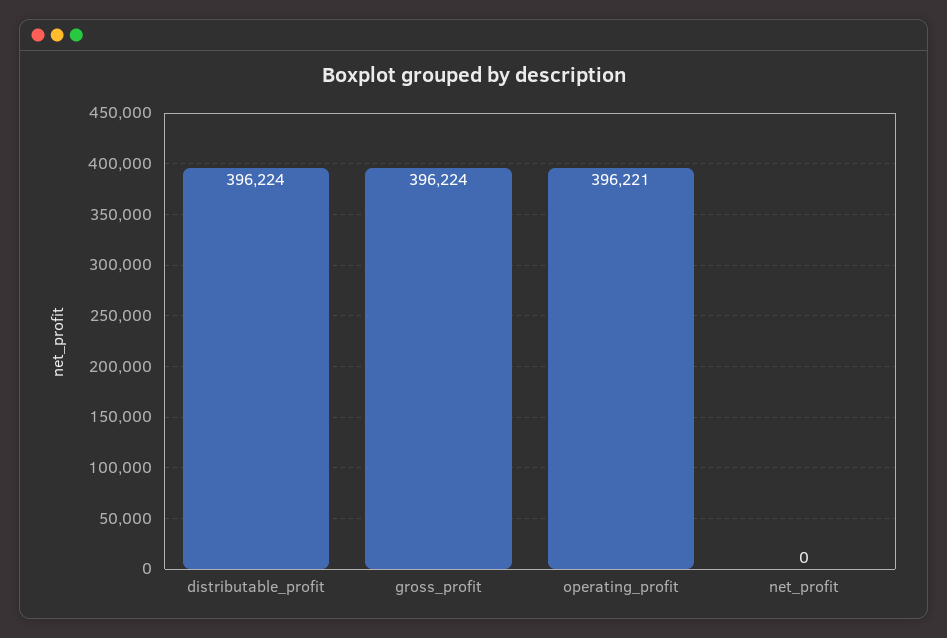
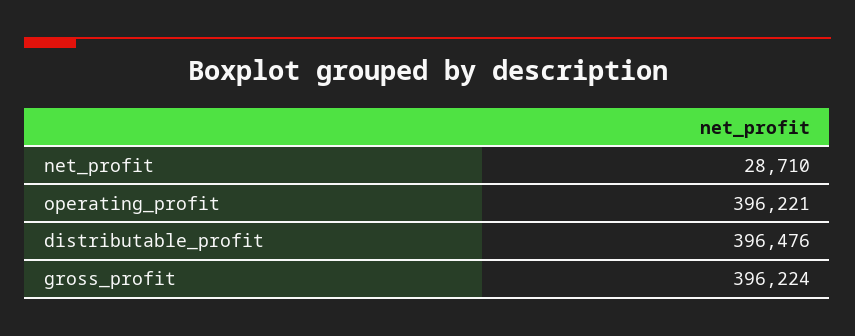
distributable_profit: 396224 -> 396476
net_profit: 0 -> 28710

